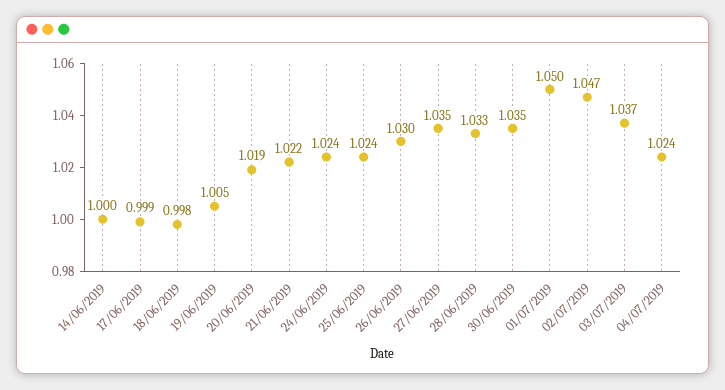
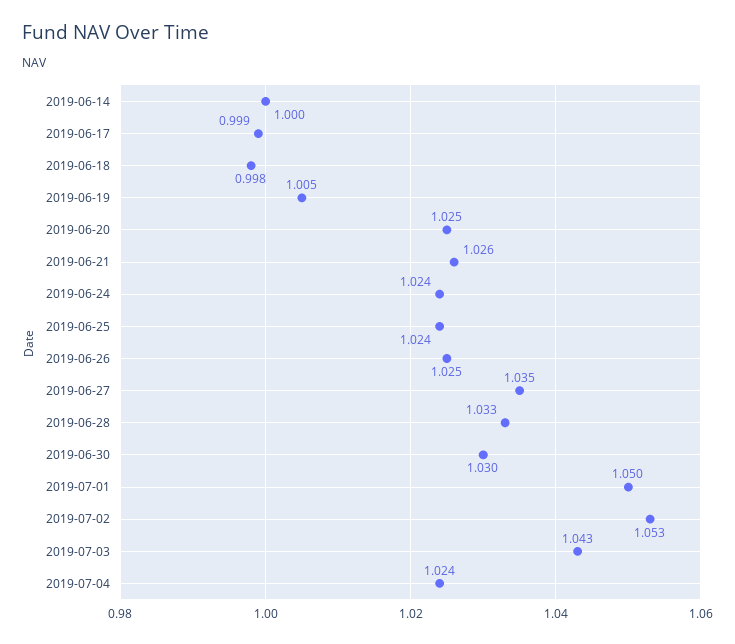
20/06/2019: 1.019 -> 1.025
21/06/2019: 1.022 -> 1.026
26/06/2019: 1.03 -> 1.025
30/06/2019: 1.035 -> 1.03
02/07/2019: 1.047 -> 1.053
03/07/2019: 1.037 -> 1.043

